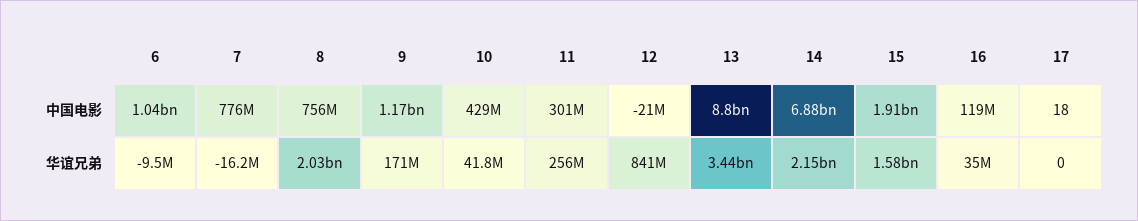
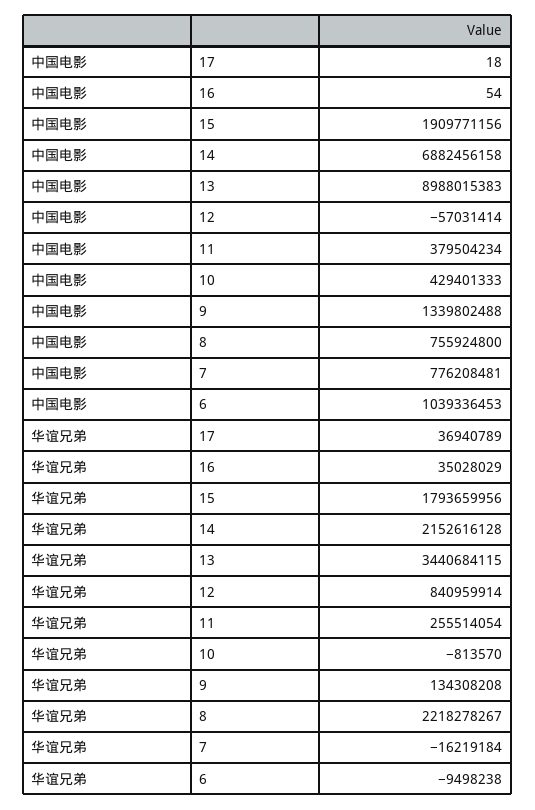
9, 中国电影: 1170000000 -> 1339802488
11, 中国电影: 301000000 -> 379504234
12, 中国电影: -21000000 -> -57031414
13, 中国电影: 8800000000 -> 8988015383
16, 中国电影: 119000000 -> 54
8, 华谊兄弟: 2030000000 -> 2218278267
9, 华谊兄弟: 171000000 -> 134308208
10, 华谊兄弟: 41800000 -> -813570
15, 华谊兄弟: 1580000000 -> 1793659956
17, 华谊兄弟: 0 -> 36940789

